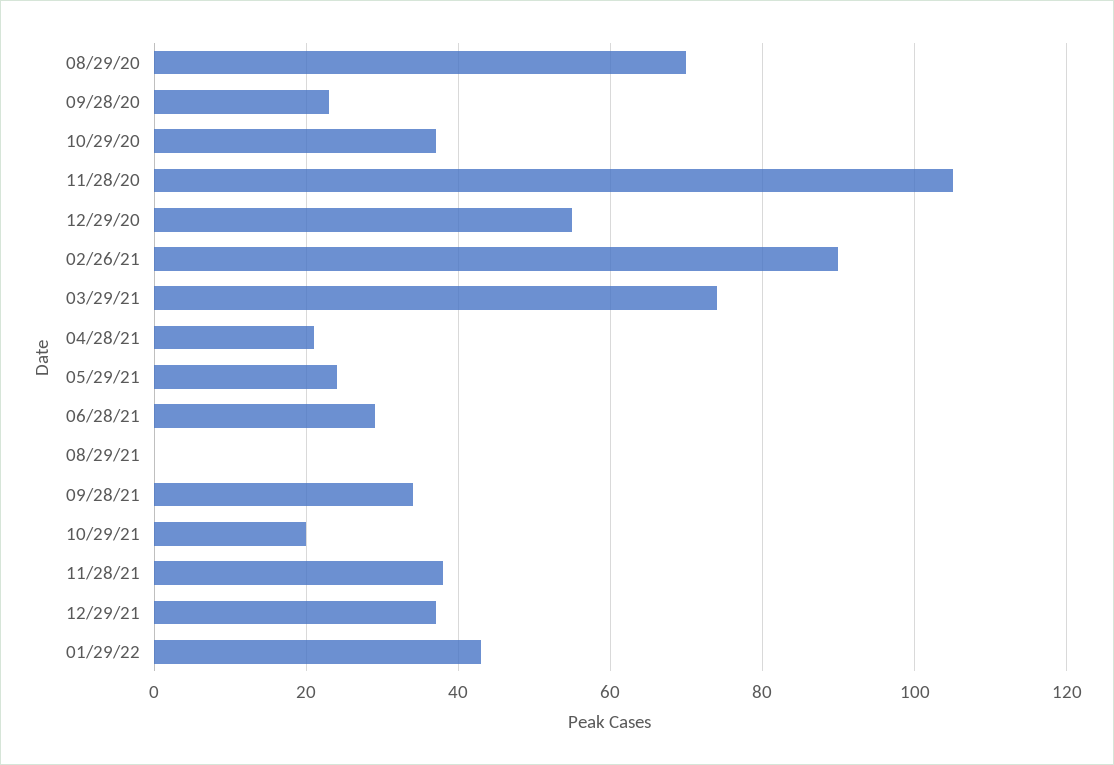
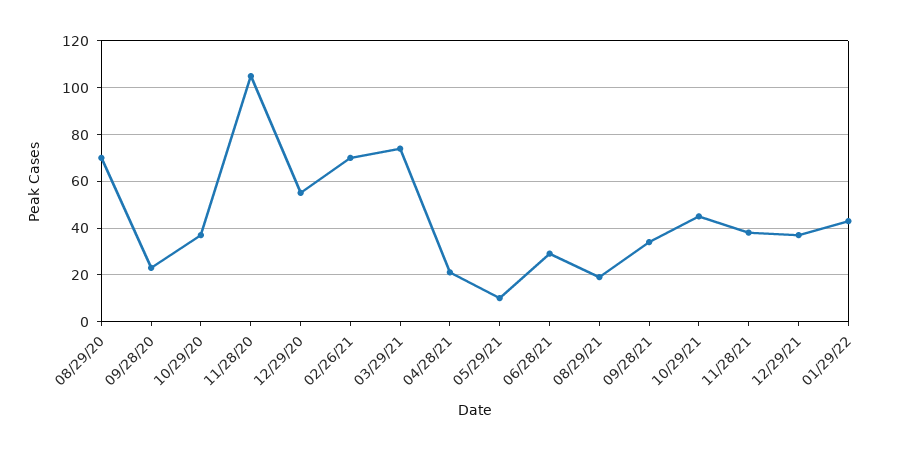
02/26/21: 90 -> 70
05/29/21: 25 -> 10
08/29/21: 0 -> 20
10/29/21: 20 -> 45

